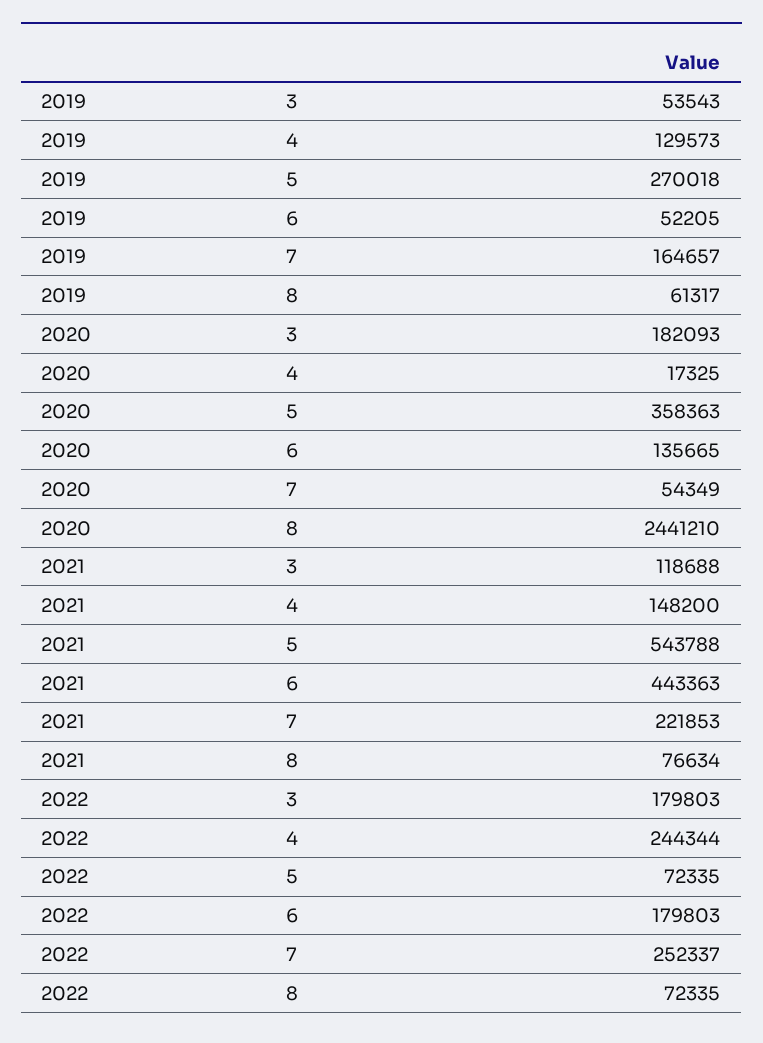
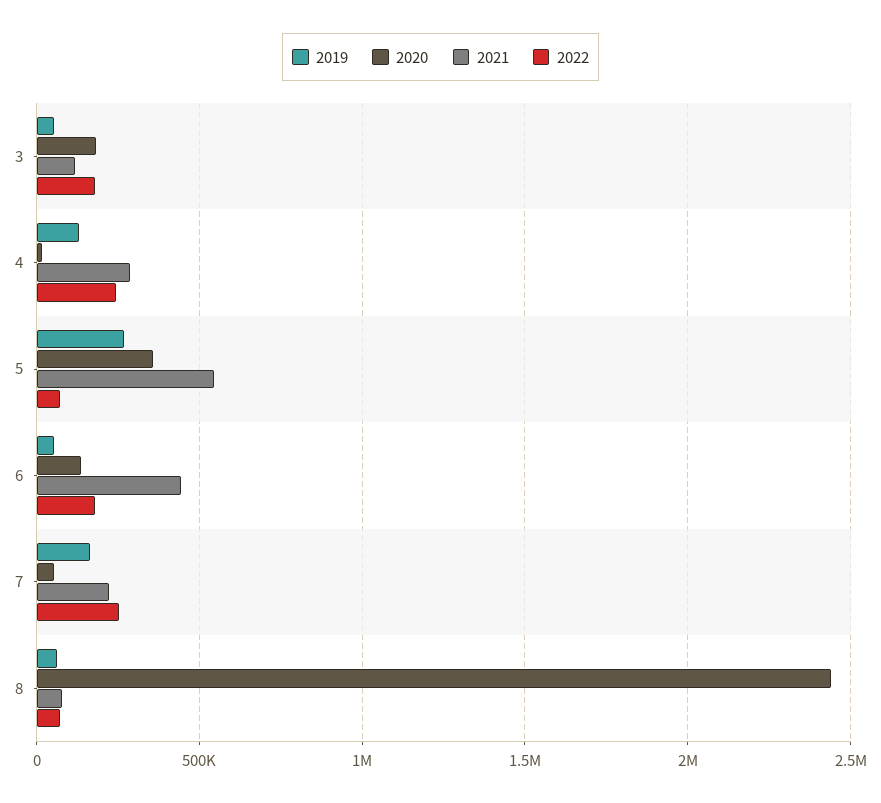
2021, 4: 148200 -> 300000

